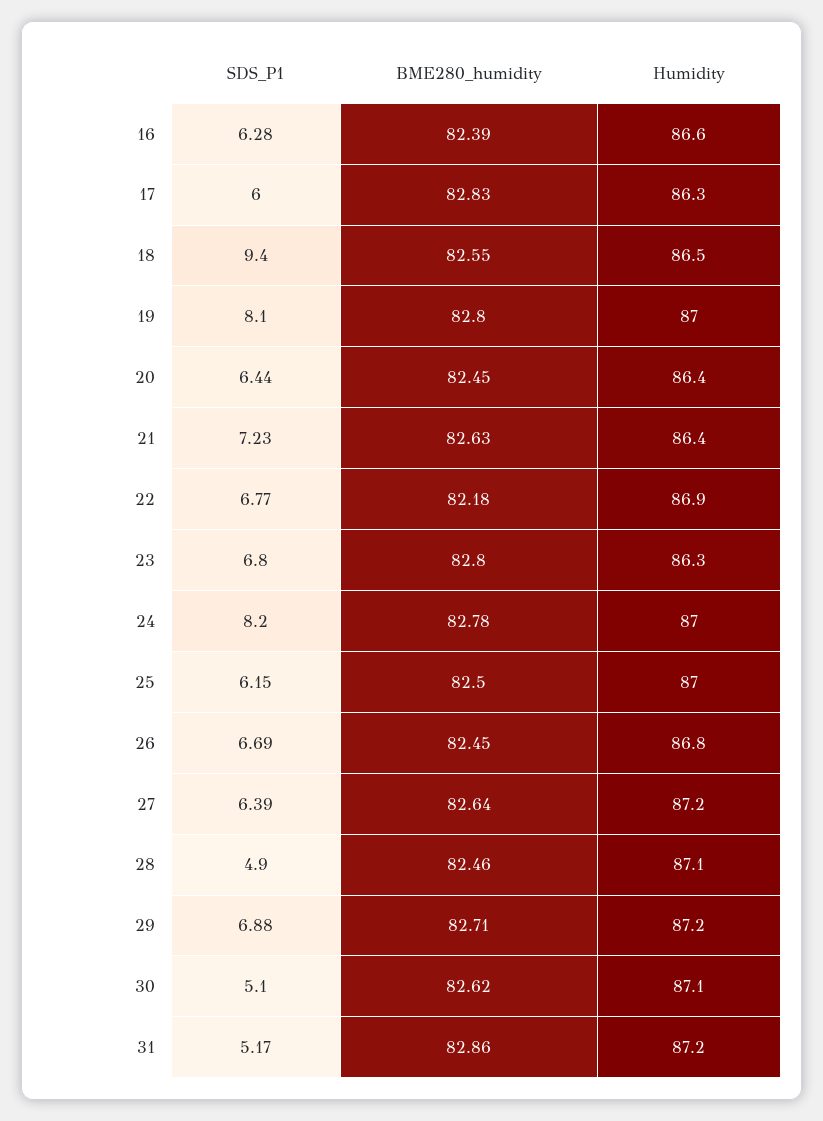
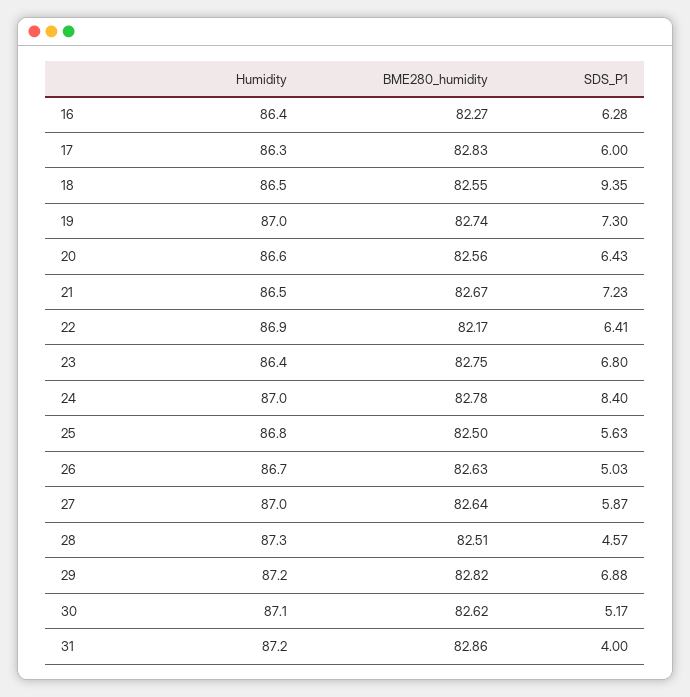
BME280_humidity, 16: 82.39 -> 82.27
Humidity, 16: 86.6 -> 86.4
SDS_P1, 18: 9.4 -> 9.35
SDS_P1, 19: 8.1 -> 7.3
BME280_humidity, 19: 82.8 -> 82.74
SDS_P1, 20: 6.44 -> 6.43
BME280_humidity, 20: 82.45 -> 82.56
Humidity, 20: 86.4 -> 86.6
BME280_humidity, 21: 82.63 -> 82.67
Humidity, 21: 86.4 -> 86.5
SDS_P1, 22: 6.77 -> 6.41
BME280_humidity, 22: 82.18 -> 82.17
BME280_humidity, 23: 82.8 -> 82.75
Humidity, 23: 86.3 -> 86.4
SDS_P1, 24: 8.2 -> 8.4
SDS_P1, 25: 6.15 -> 5.63
Humidity, 25: 87 -> 86.8
SDS_P1, 26: 6.69 -> 5.03
BME280_humidity, 26: 82.45 -> 82.63
Humidity, 26: 86.8 -> 86.7
SDS_P1, 27: 6.39 -> 5.87
Humidity, 27: 87.2 -> 87
SDS_P1, 28: 4.9 -> 4.57
BME280_humidity, 28: 82.46 -> 82.51
Humidity, 28: 87.1 -> 87.3
BME280_humidity, 29: 82.71 -> 82.82
SDS_P1, 30: 5.1 -> 5.17
SDS_P1, 31: 5.17 -> 4

